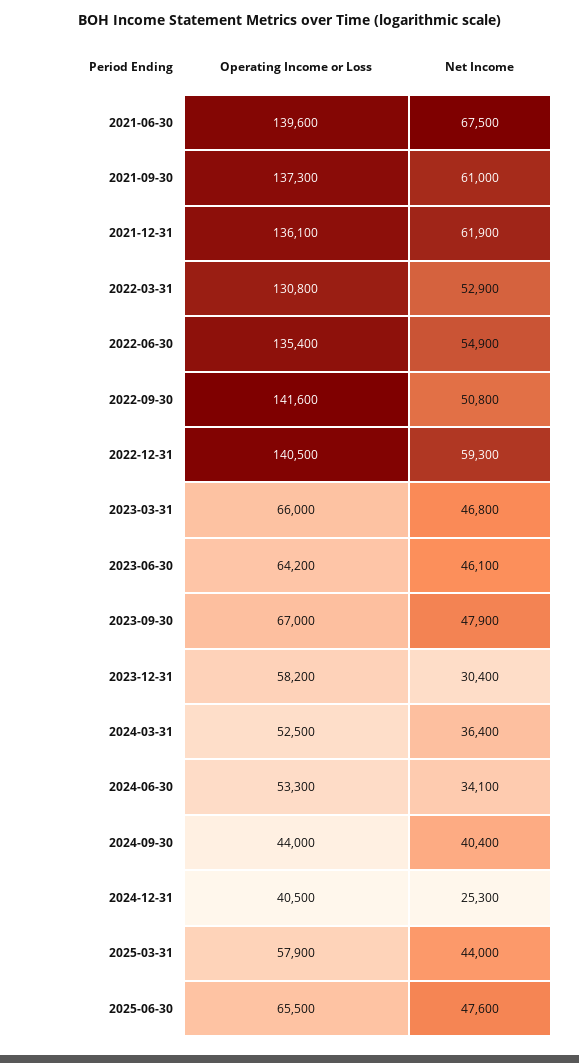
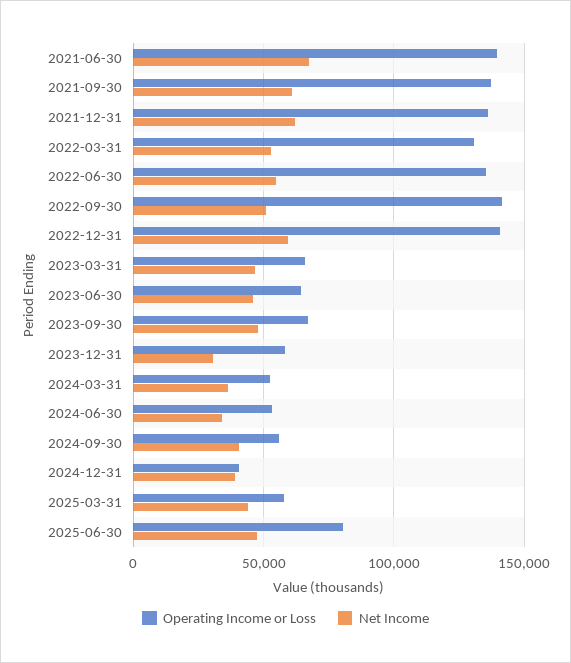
Operating Income or Loss, 2024-09-30: 44000 -> 55000
Net Income, 2024-12-31: 25300 -> 40000
Operating Income or Loss, 2025-06-30: 65500 -> 80000

